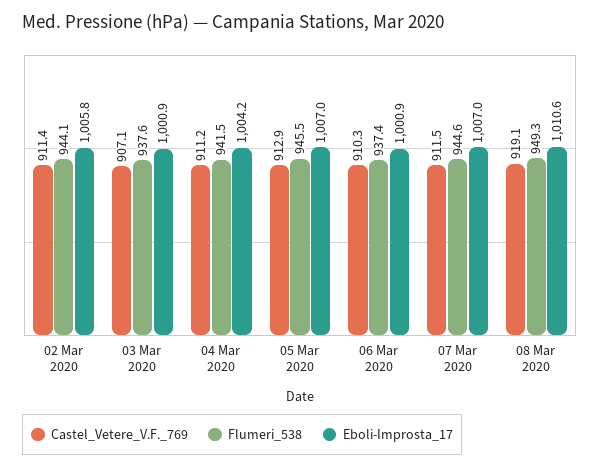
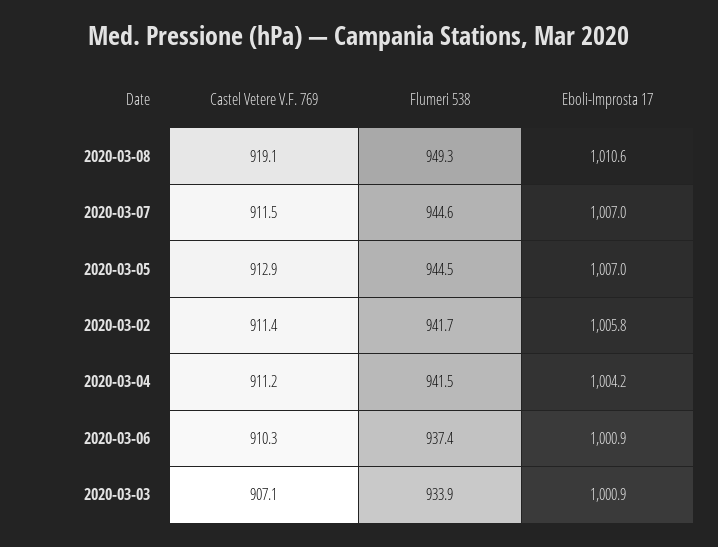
Flumeri_538, 02 Mar 2020: 944.1 -> 941.7
Flumeri_538, 03 Mar 2020: 937.6 -> 933.9
Flumeri_538, 05 Mar 2020: 945.5 -> 944.5

